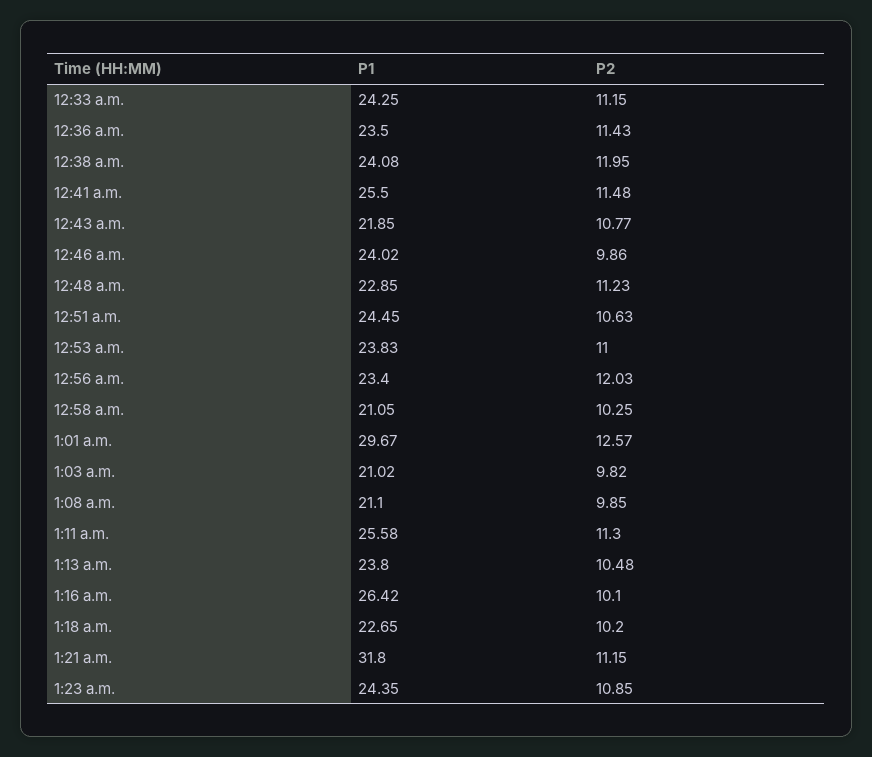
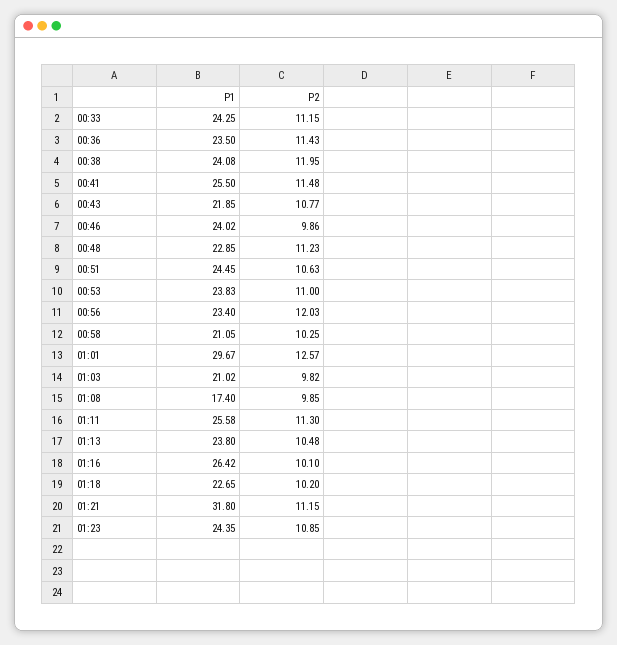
P1, 1:08 a.m.: 21.1 -> 17.4

